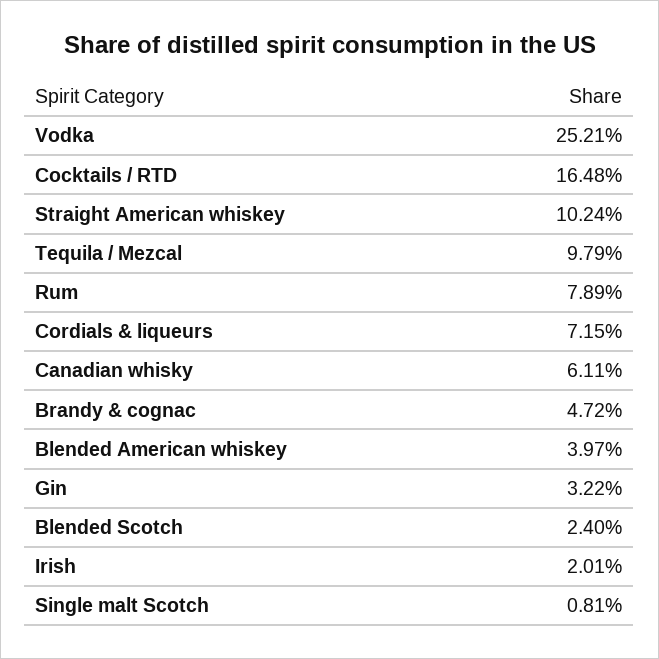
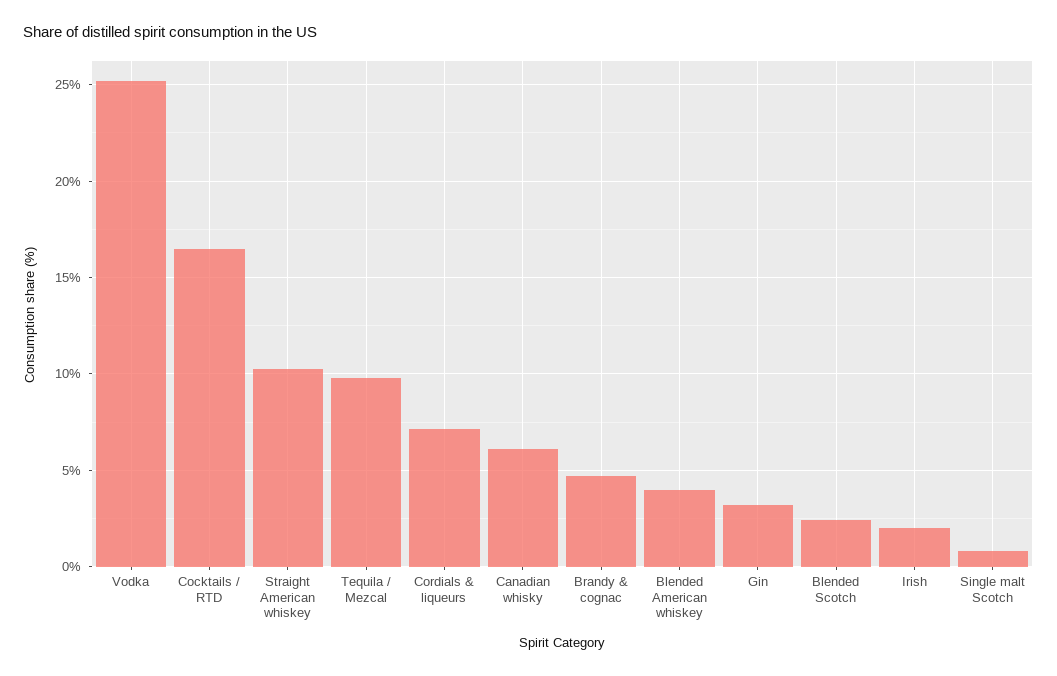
Rum: 7.89 -> none

